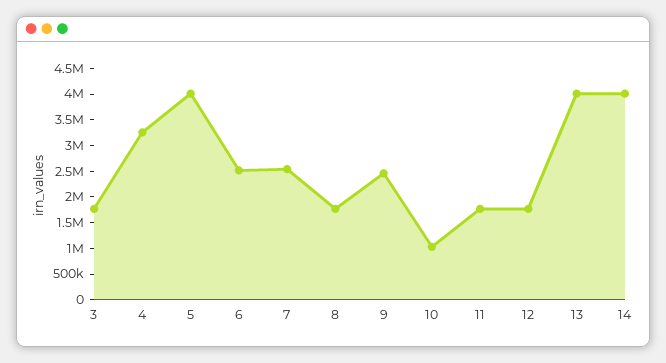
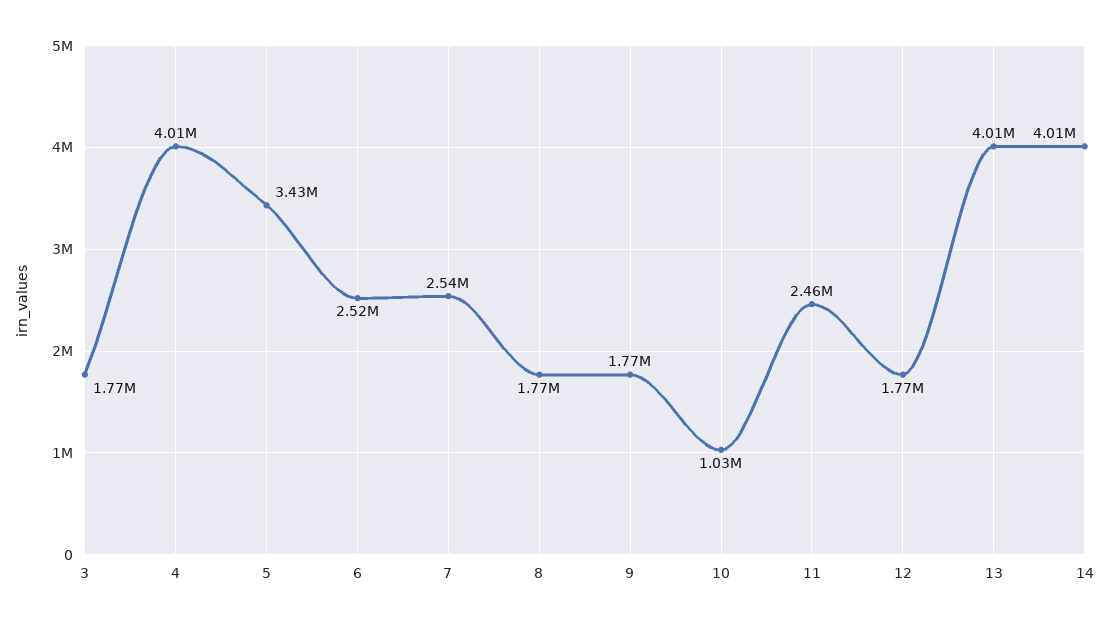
4: 3250000 -> 4010000
5: 4000000 -> 3430000
9: 2500000 -> 1770000
11: 1750000 -> 2460000

